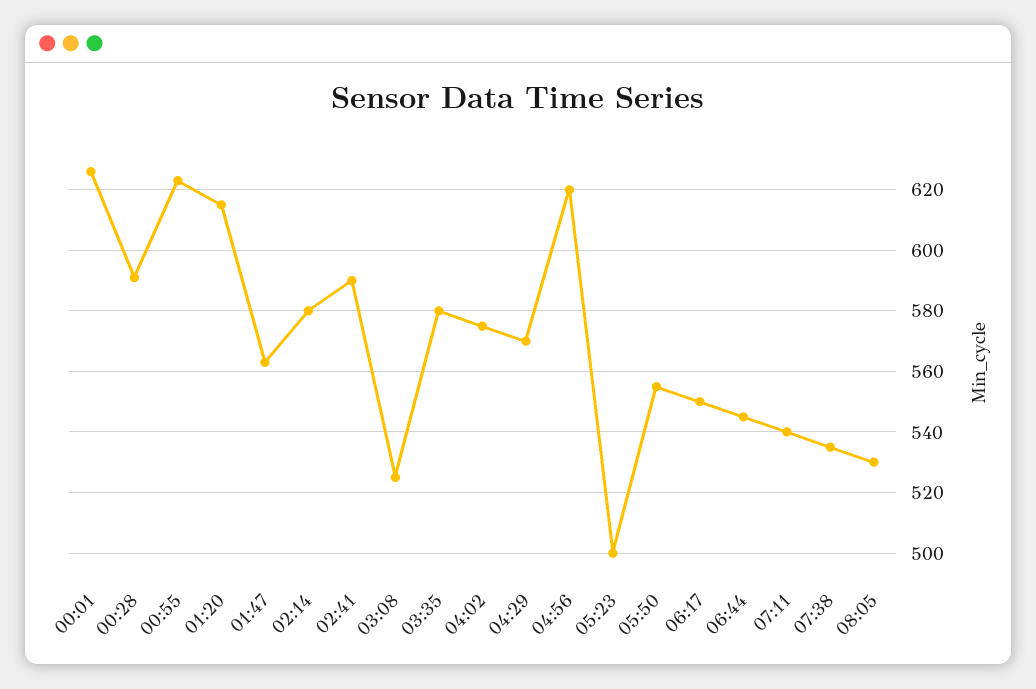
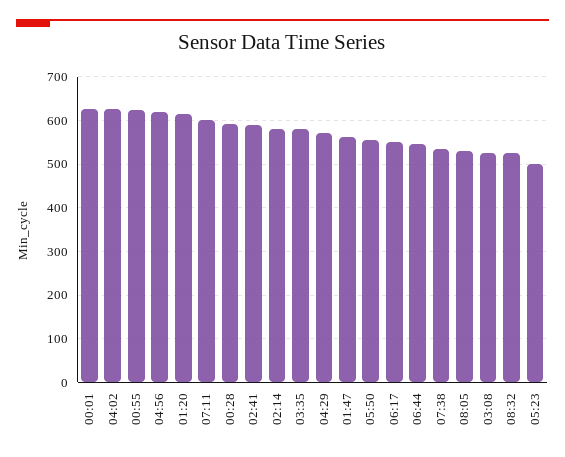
04:02: 575 -> 620
07:11: 540 -> 600
08:32: none -> 520

